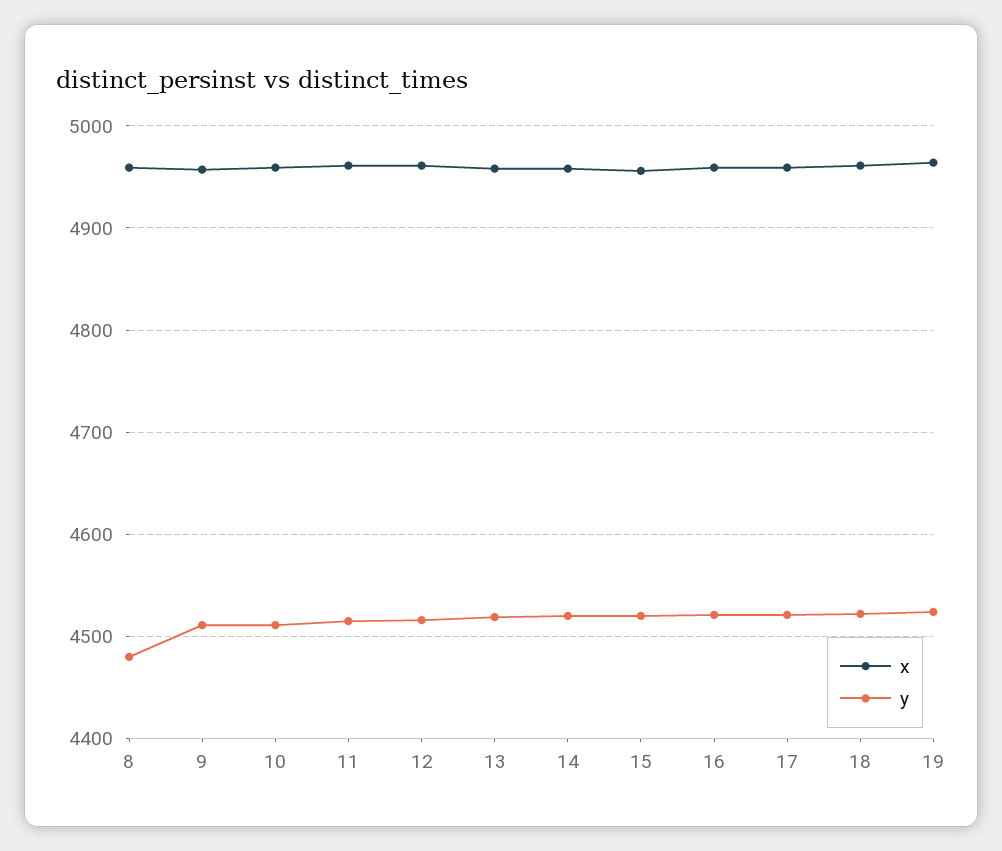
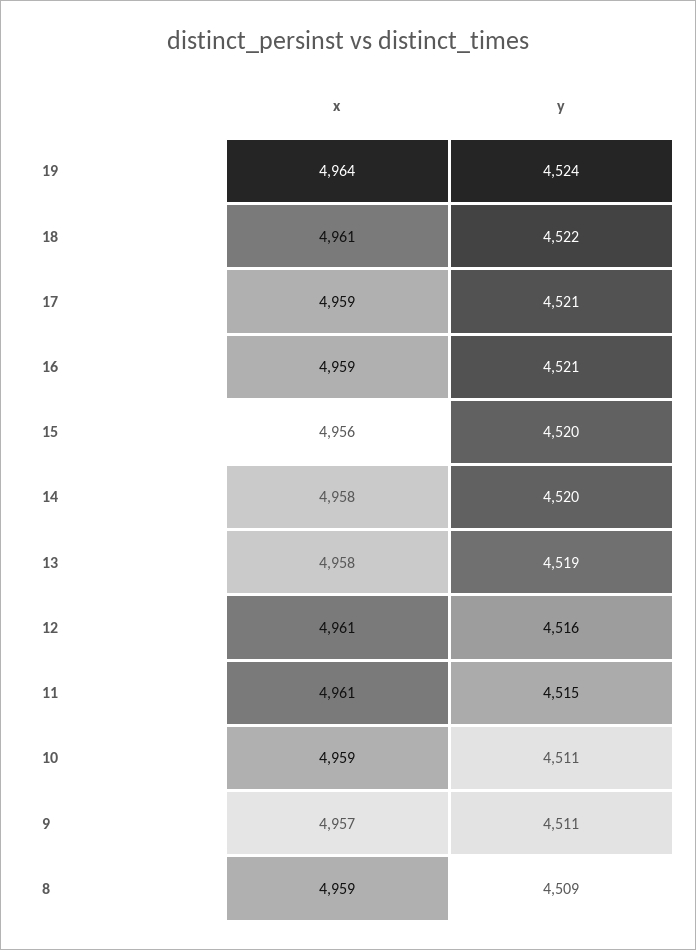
y, 8: 4480 -> 4509

